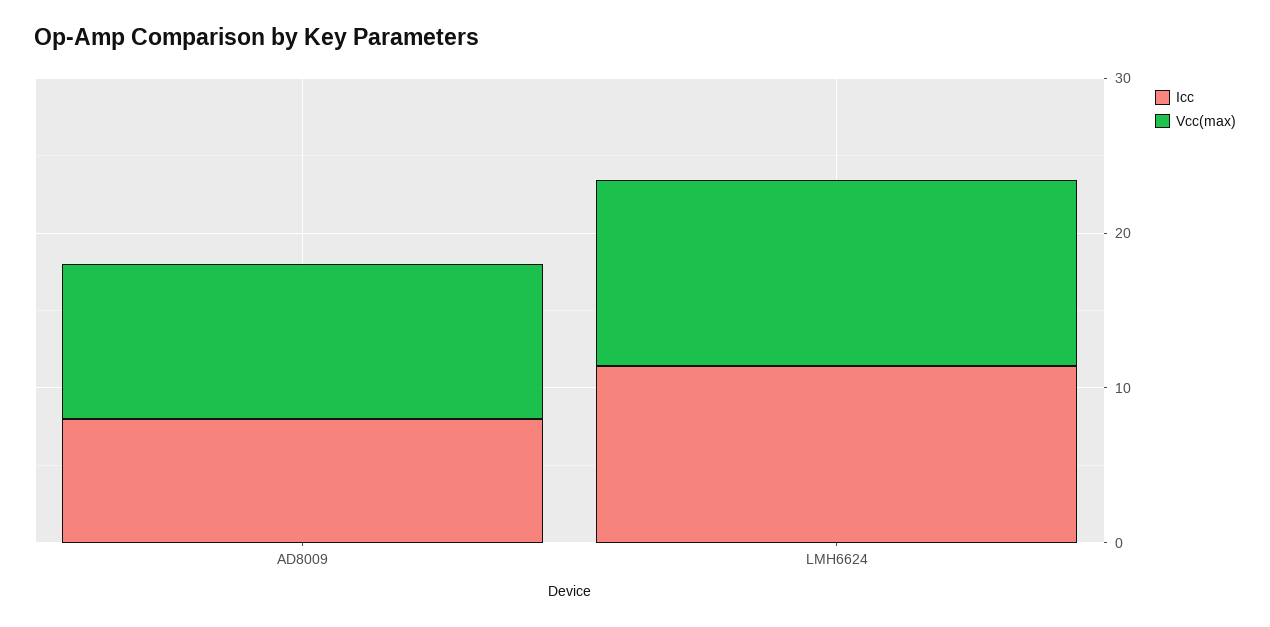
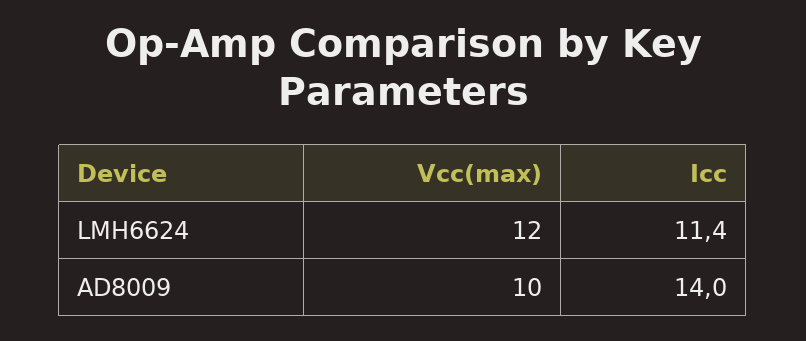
Icc, AD8009: 8 -> 14

